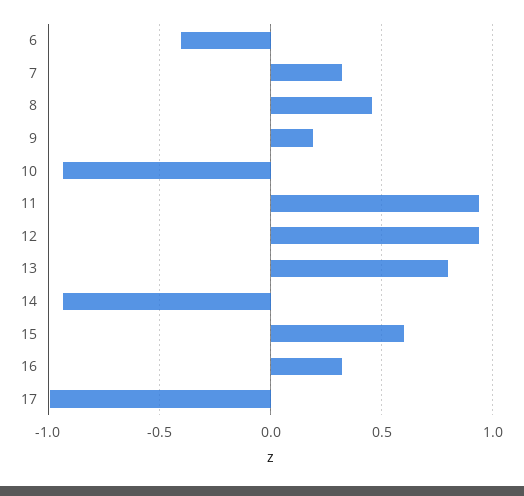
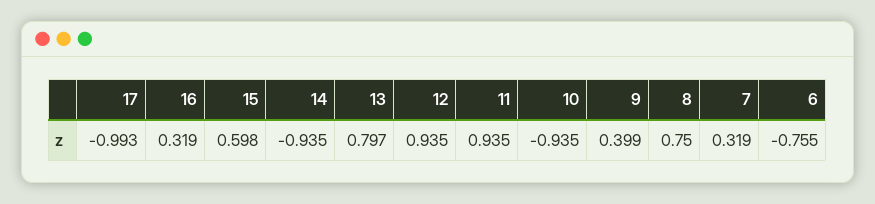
6: -0.4 -> -0.755
8: 0.45 -> 0.75
9: 0.2 -> 0.399

